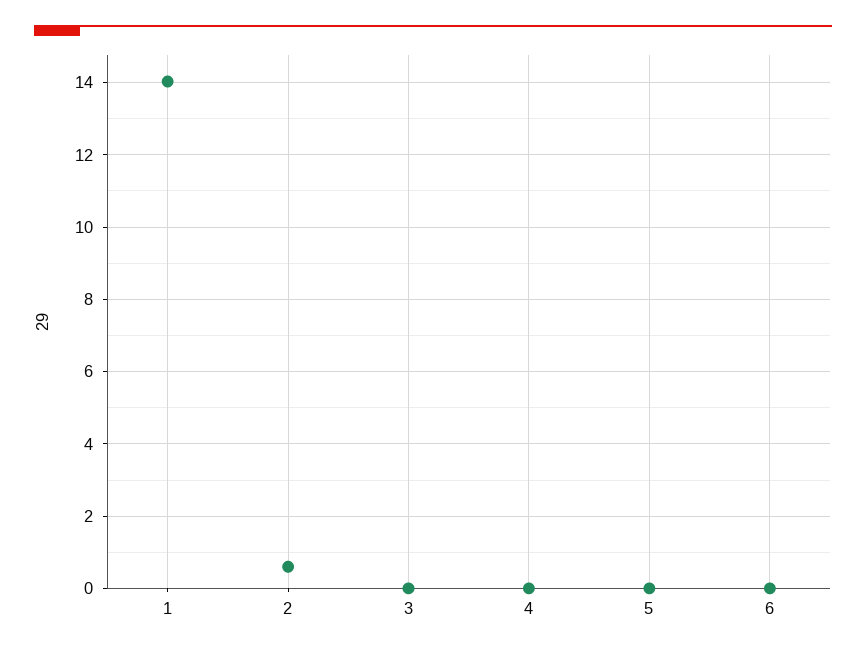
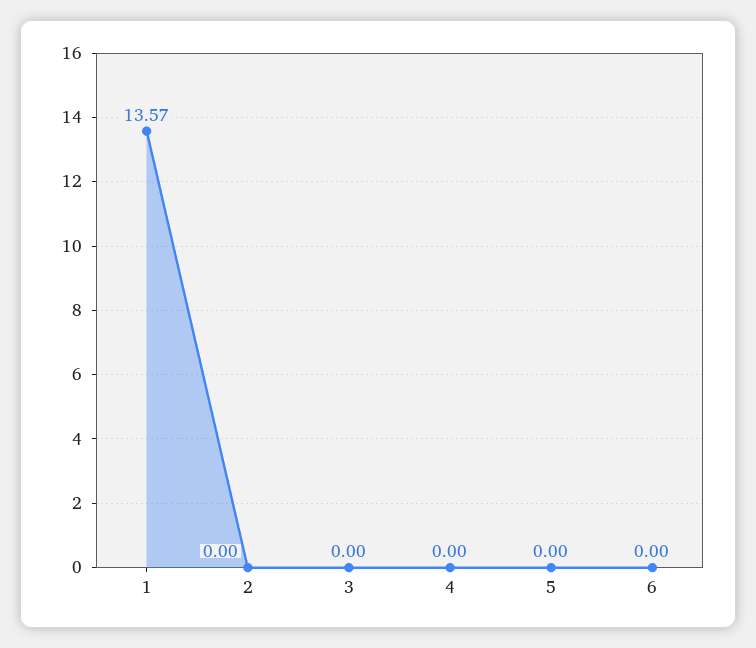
1: 14 -> 13.57
2: 0.6 -> 0

